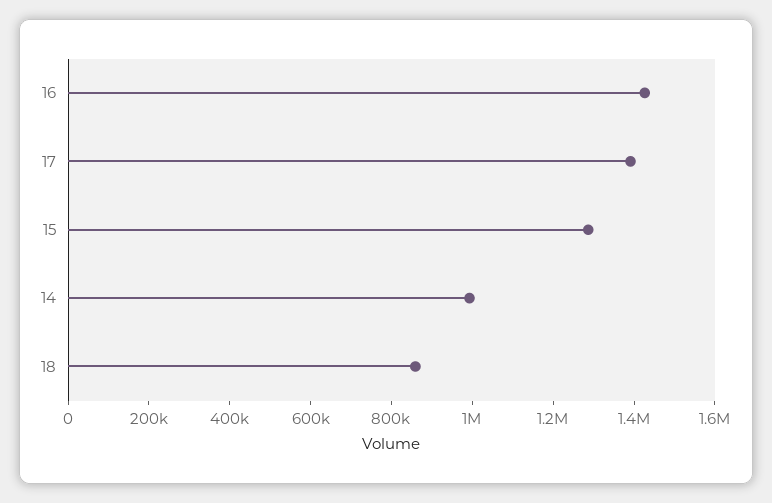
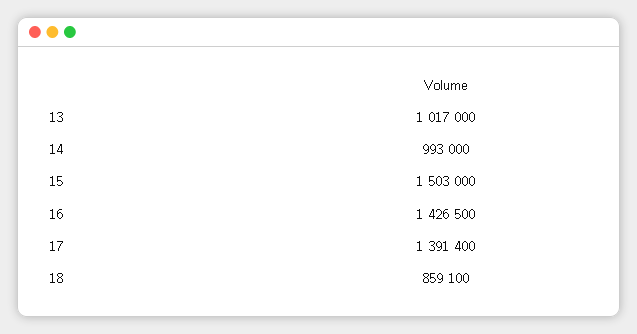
15: 1300000 -> 1503000
13: none -> 1017000

